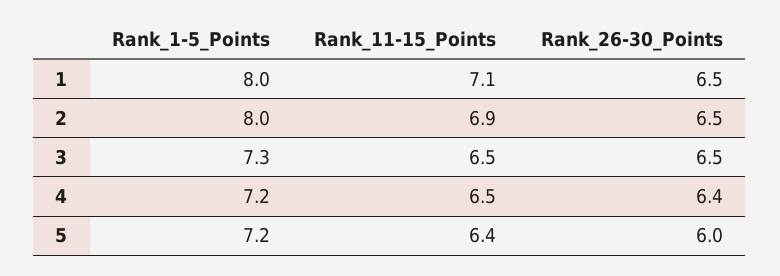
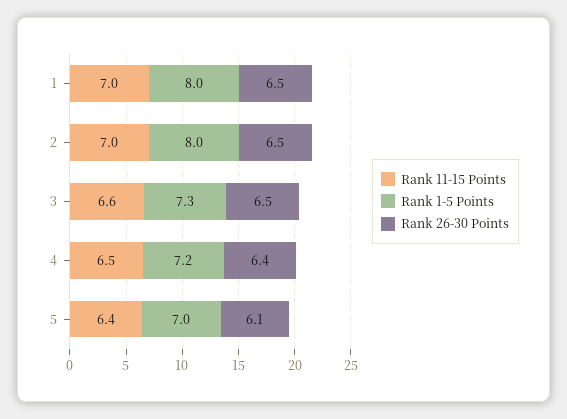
Rank_11-15_Points, 1: 7.1 -> 7
Rank_11-15_Points, 2: 6.9 -> 7
Rank_11-15_Points, 3: 6.5 -> 6.6
Rank_1-5_Points, 5: 7.2 -> 7
Rank_26-30_Points, 5: 6 -> 6.1

